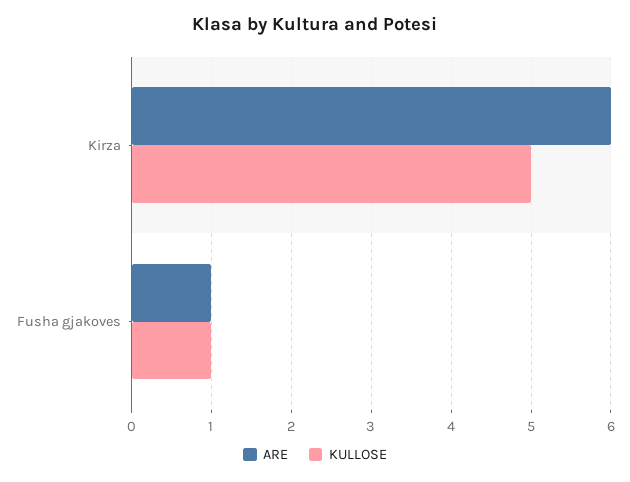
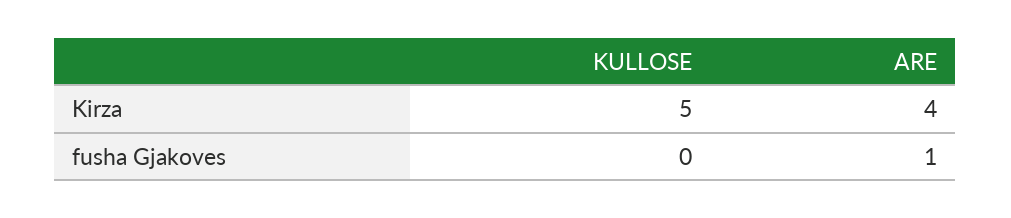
ARE, Kirza: 6 -> 4
KULLOSE, Fusha gjakoves: 1 -> 0

